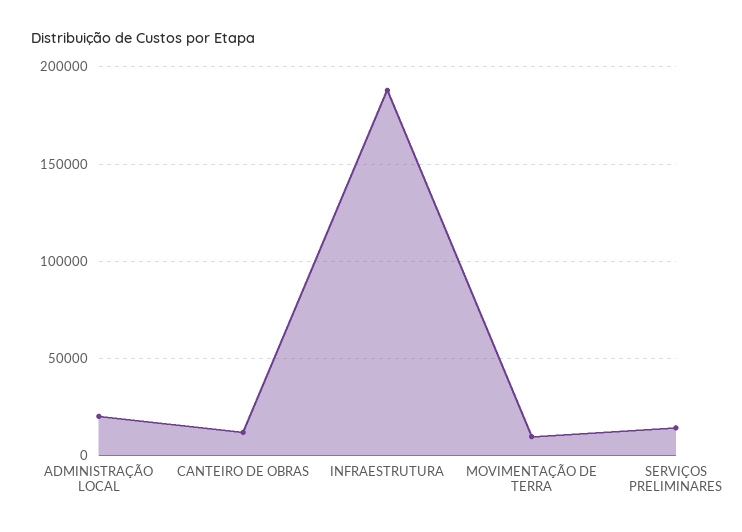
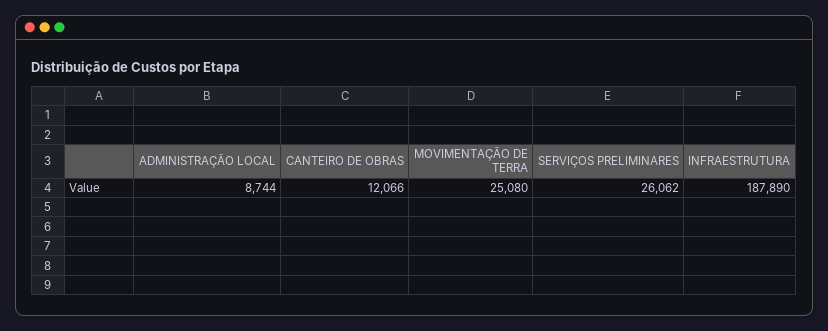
ADMINISTRAÇÃO LOCAL: 20000 -> 8744
MOVIMENTAÇÃO DE TERRA: 10000 -> 25080
SERVIÇOS PRELIMINARES: 15000 -> 26062

